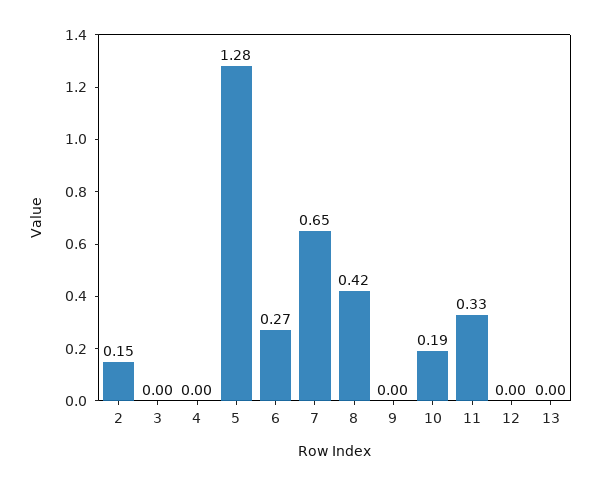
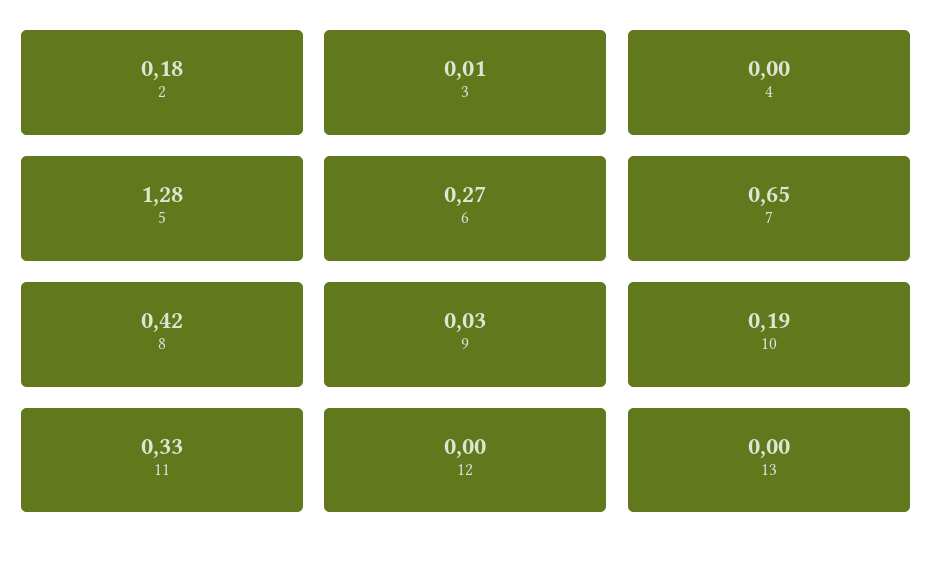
2: 0.15 -> 0.18
3: 0 -> 0.01
9: 0 -> 0.03

